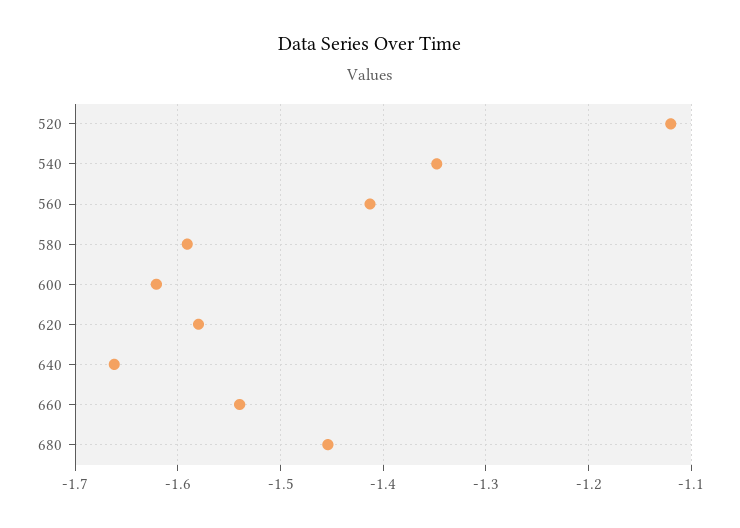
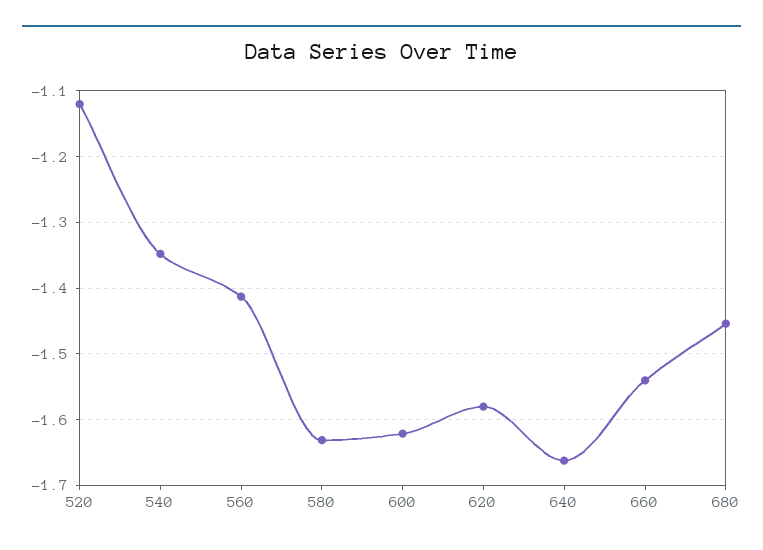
580: -1.59 -> -1.63

